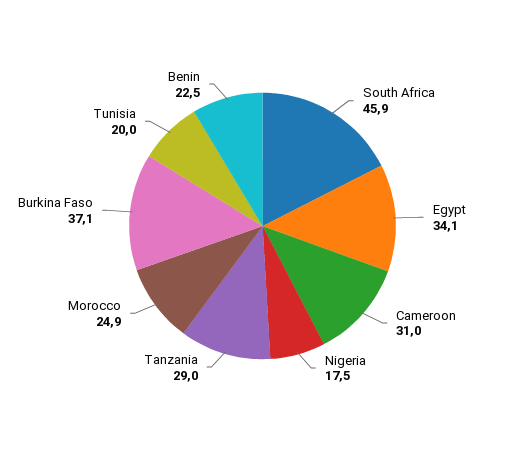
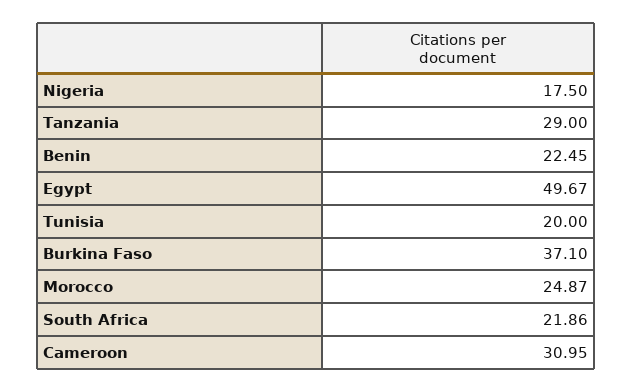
South Africa: 45.9 -> 21.86
Egypt: 34.1 -> 49.67

